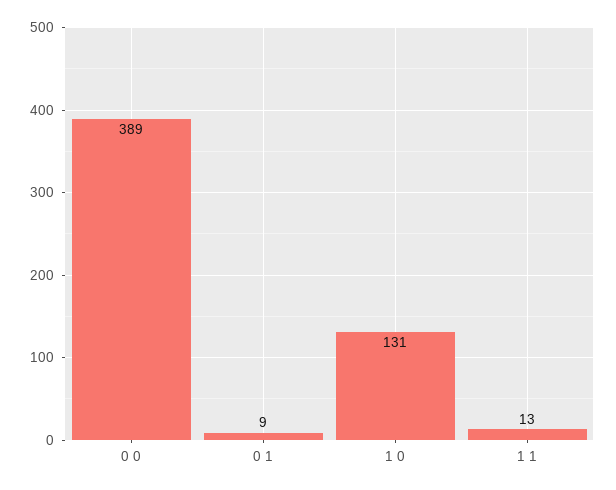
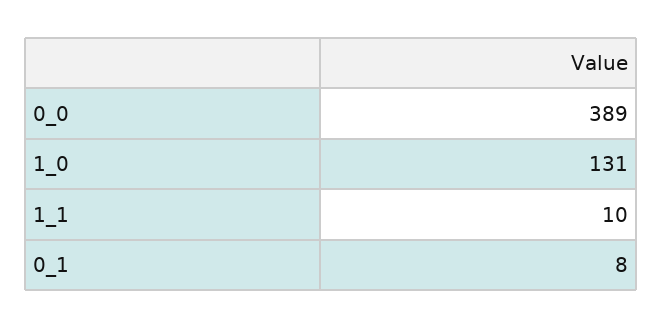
0 1: 9 -> 8
1 1: 13 -> 10

